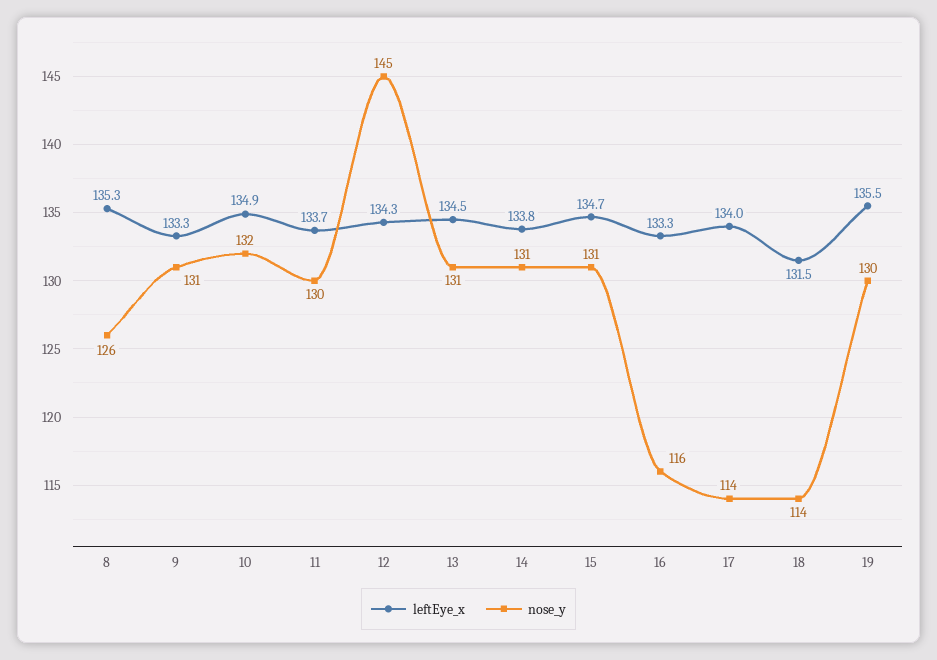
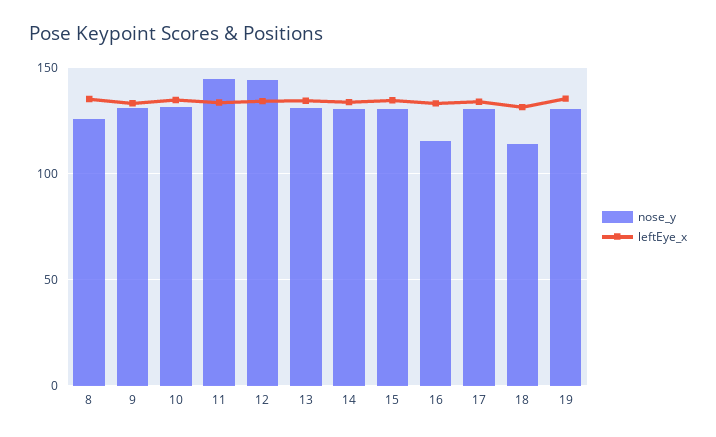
nose_y, 11: 130 -> 145
nose_y, 17: 114 -> 130

